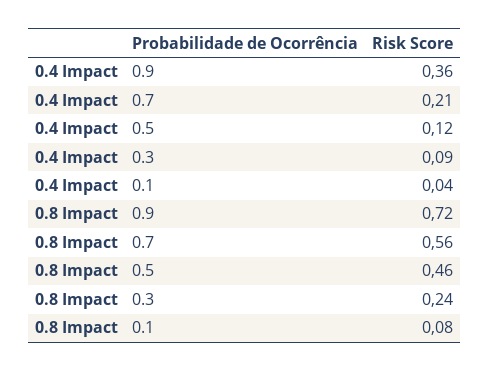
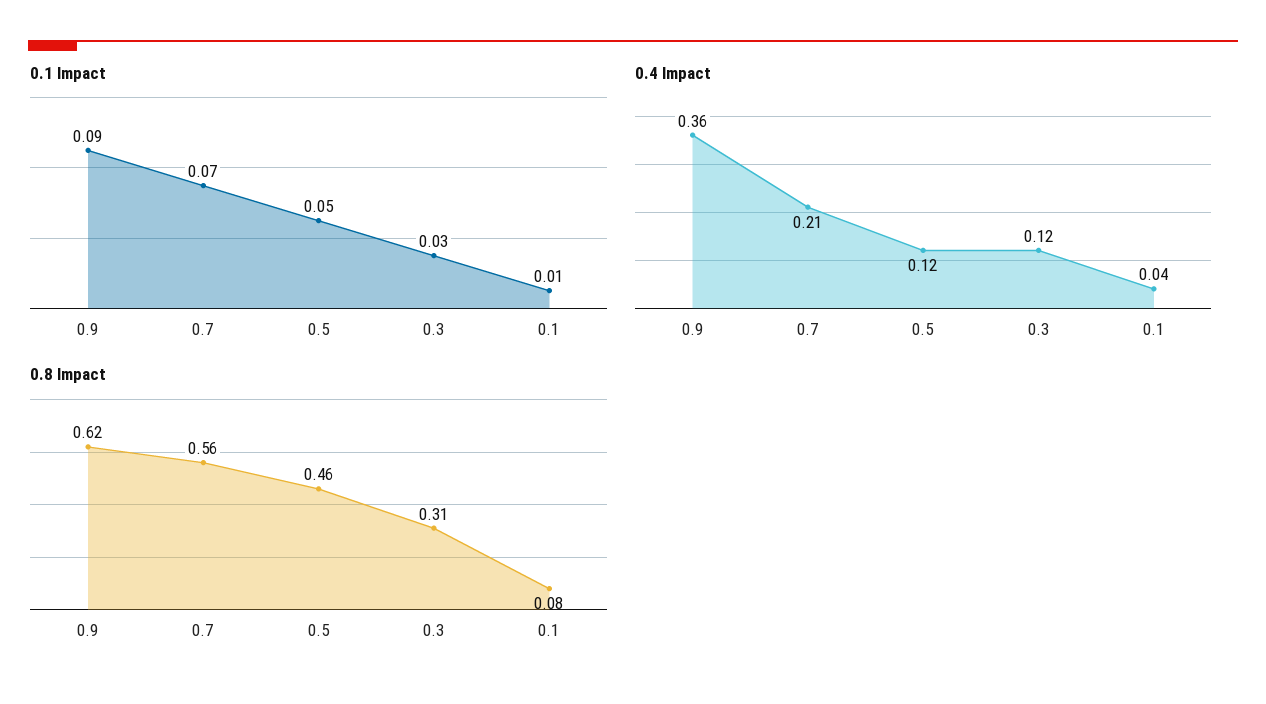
0.4 Impact, 0.3: 0.09 -> 0.12
0.8 Impact, 0.9: 0.72 -> 0.62
0.8 Impact, 0.3: 0.24 -> 0.31
0.1 Impact, 0.9: none -> 0.09
0.1 Impact, 0.7: none -> 0.07
0.1 Impact, 0.5: none -> 0.05
0.1 Impact, 0.3: none -> 0.03
0.1 Impact, 0.1: none -> 0.01

